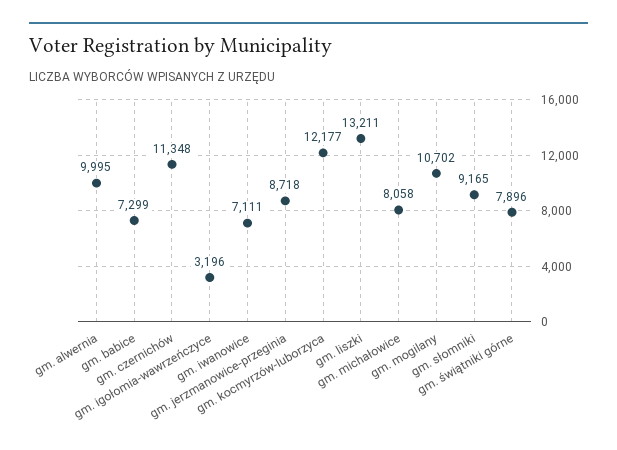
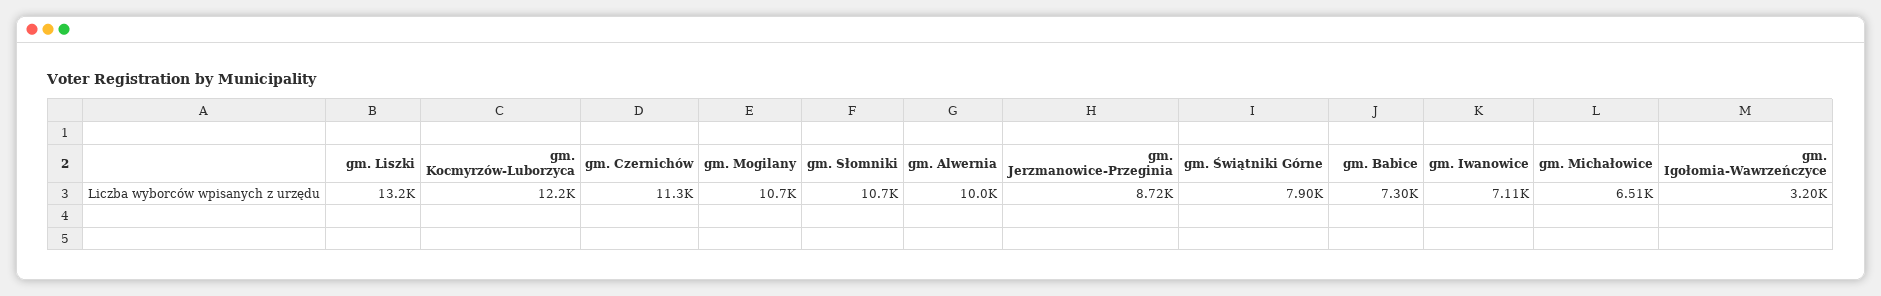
gm. michałowice: 8058 -> 6510
gm. słomniki: 9165 -> 10700

